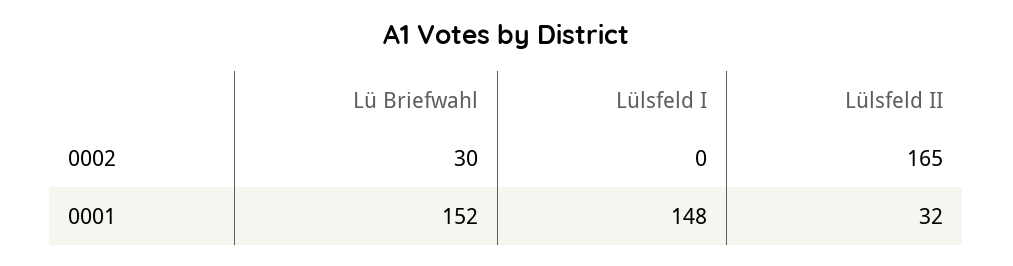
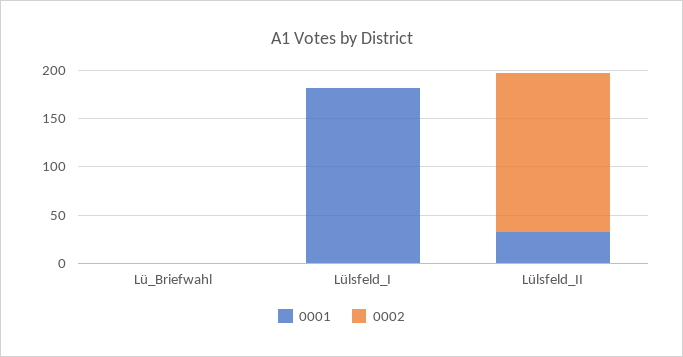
0002, Lü Briefwahl: 30 -> 0
0001, Lü Briefwahl: 152 -> 0
0001, Lülsfeld I: 148 -> 180

